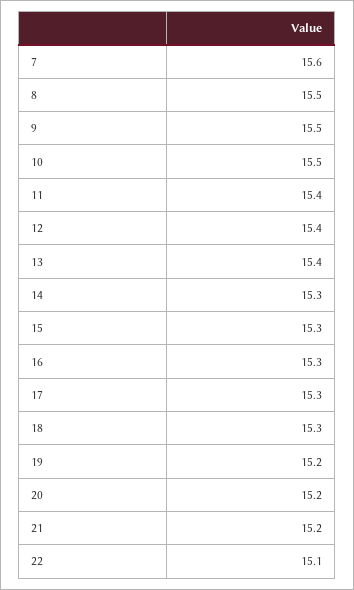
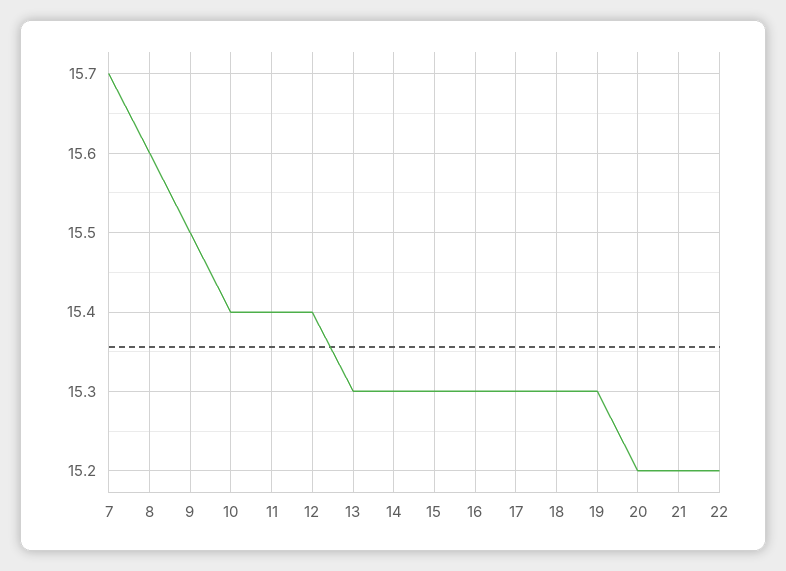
7: 15.6 -> 15.7
8: 15.5 -> 15.6
10: 15.5 -> 15.4
13: 15.4 -> 15.3
19: 15.2 -> 15.3
22: 15.1 -> 15.2

